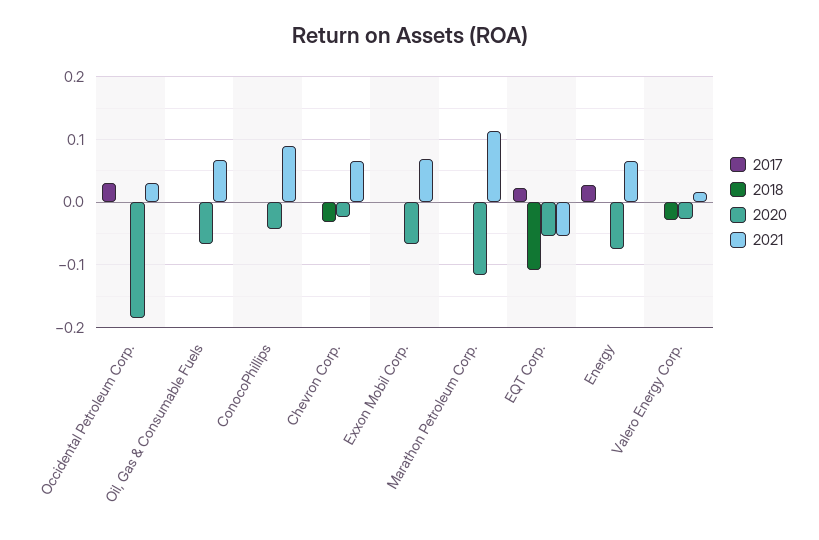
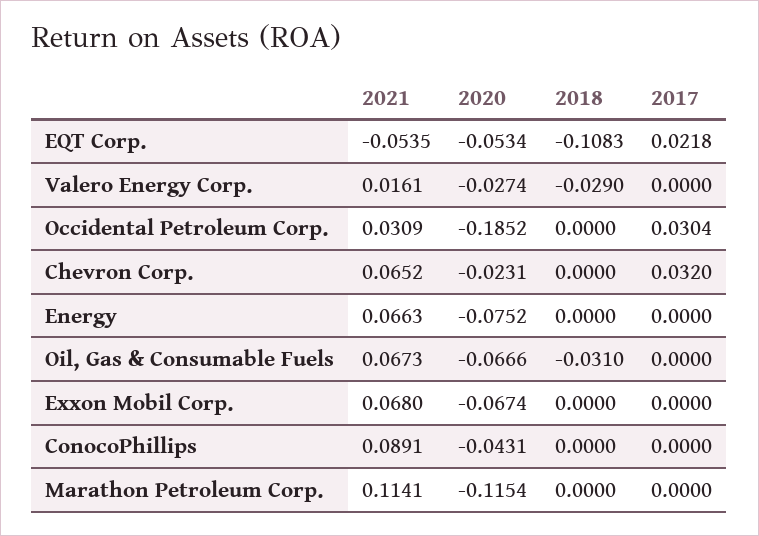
2018, Oil, Gas & Consumable Fuels: 0 -> -0.031
2017, Chevron Corp.: 0 -> 0.032
2018, Chevron Corp.: -0.03 -> 0
2017, Energy: 0.03 -> 0

